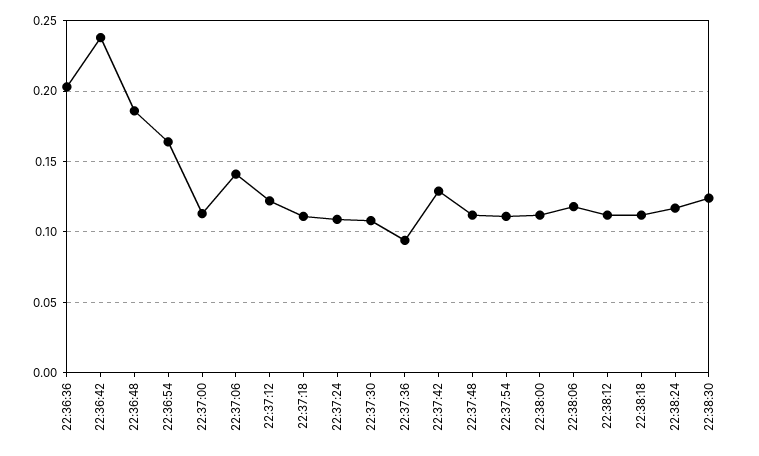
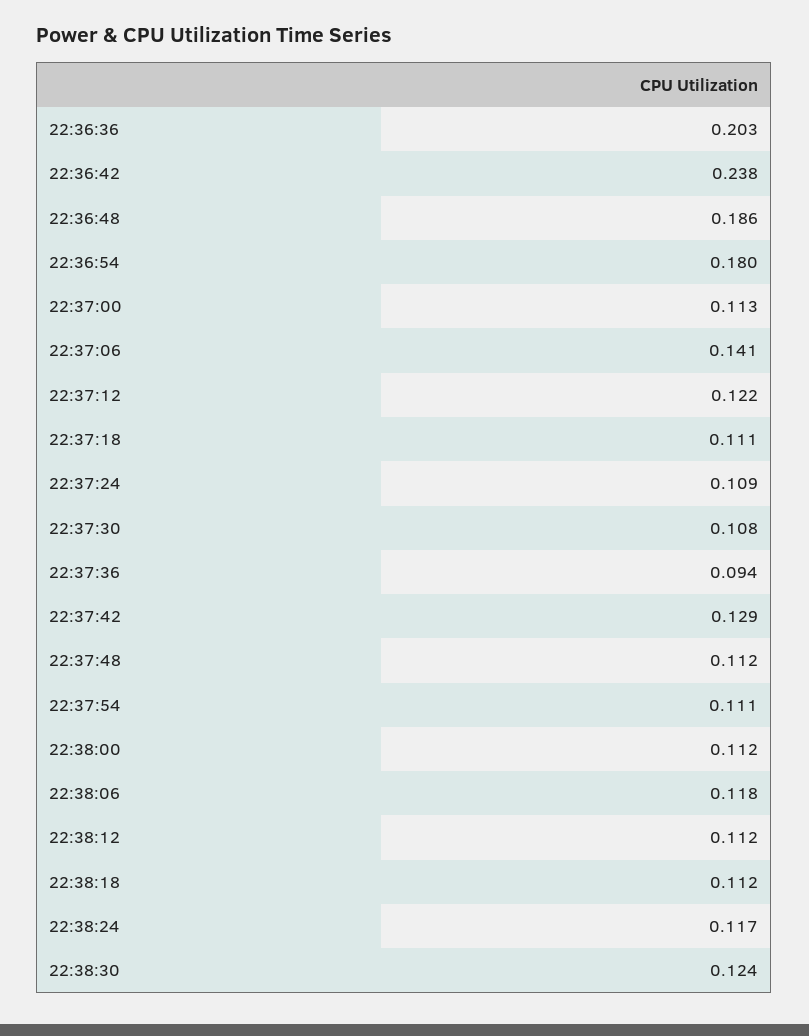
22:36:54: 0.165 -> 0.18

